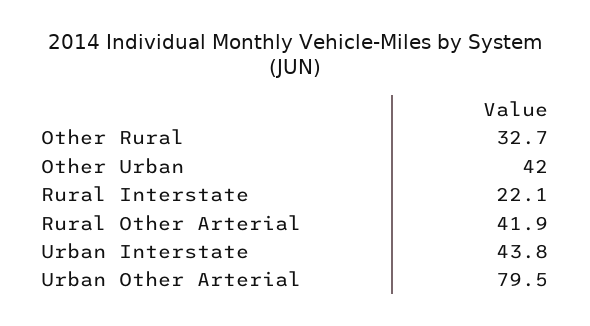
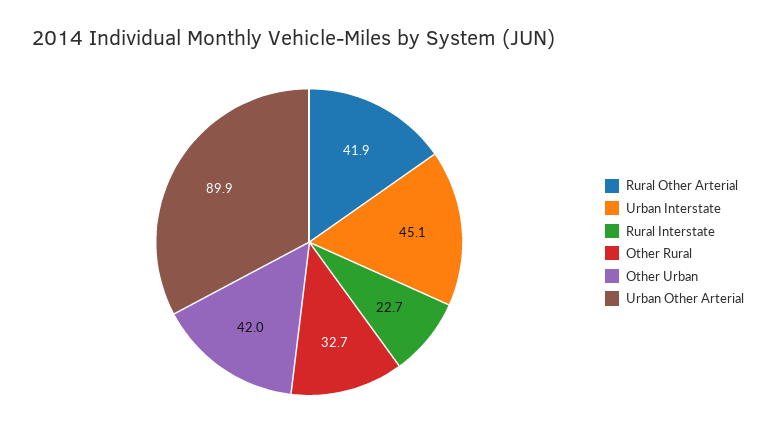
Rural Interstate: 22.1 -> 22.7
Urban Interstate: 43.8 -> 45.1
Urban Other Arterial: 79.5 -> 89.9

